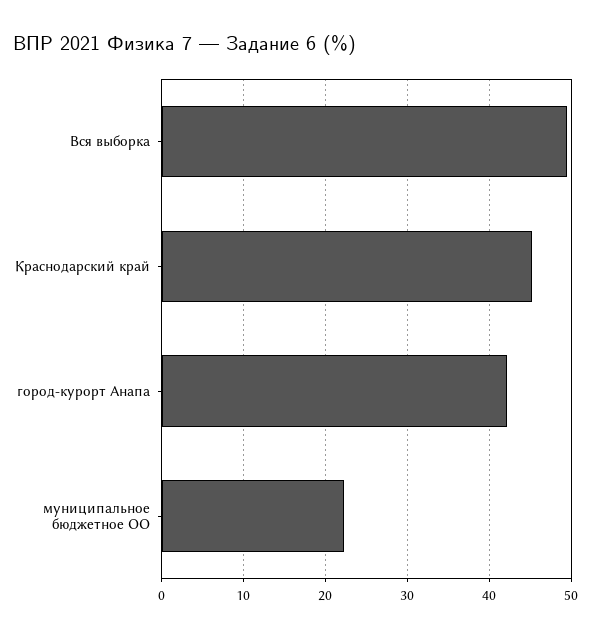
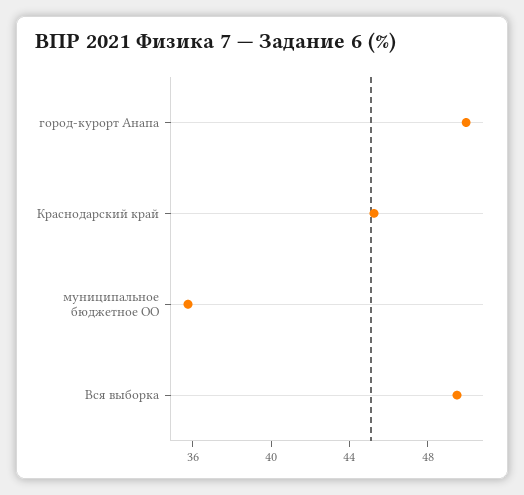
город-курорт Анапа: 42 -> 50
муниципальное бюджетное ОО: 22 -> 36

